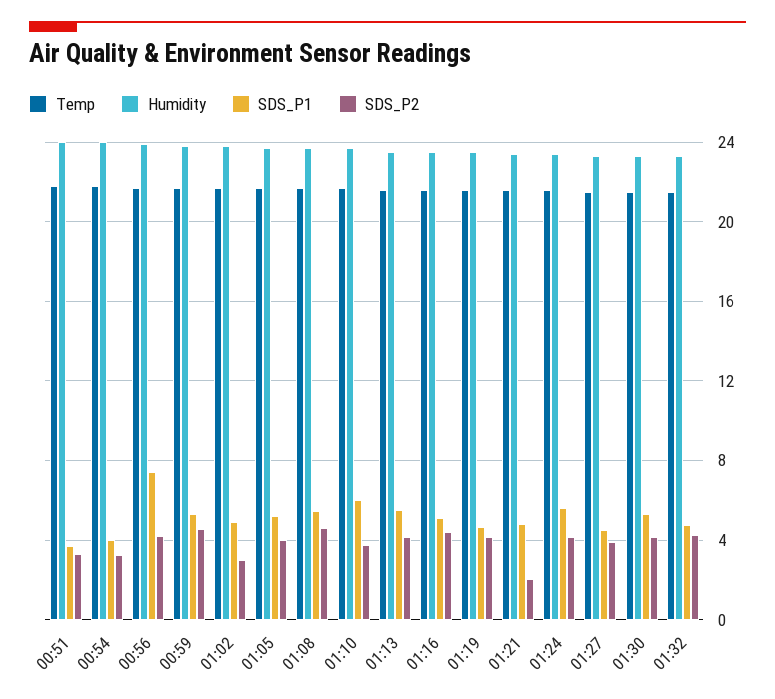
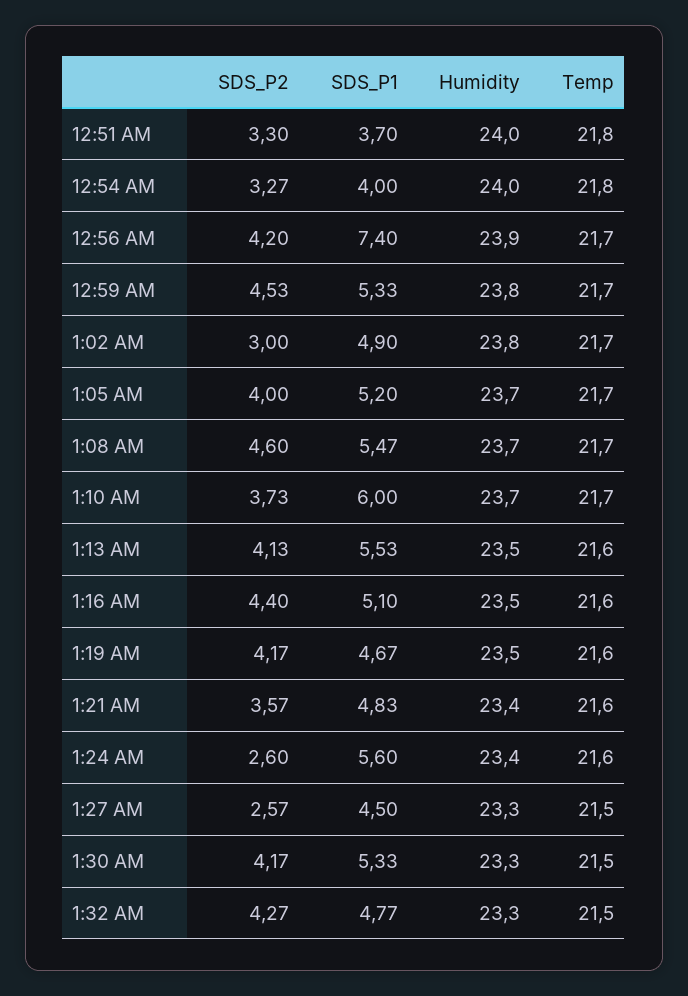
SDS_P2, 01:21: 2 -> 3.57
SDS_P2, 01:24: 4 -> 2.6
SDS_P2, 01:27: 4 -> 2.57

